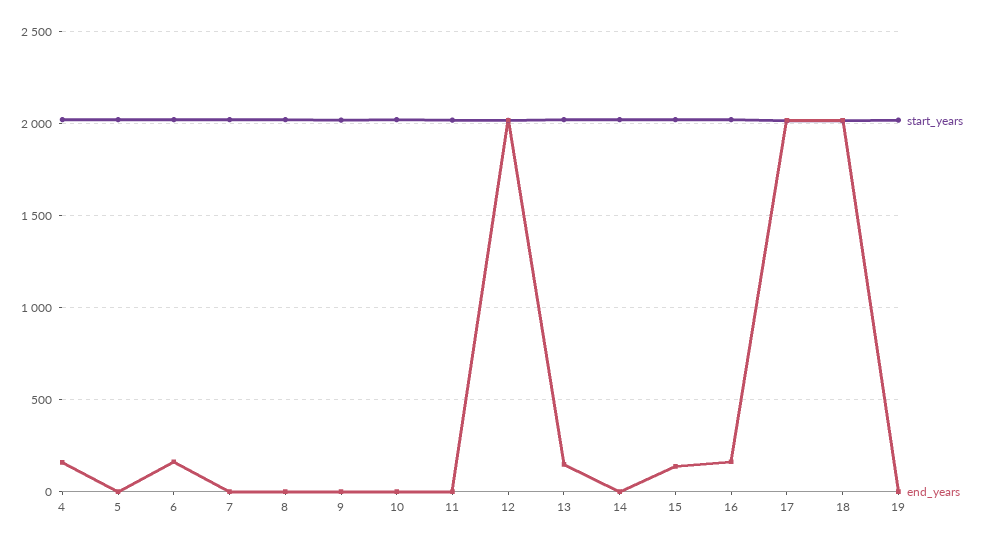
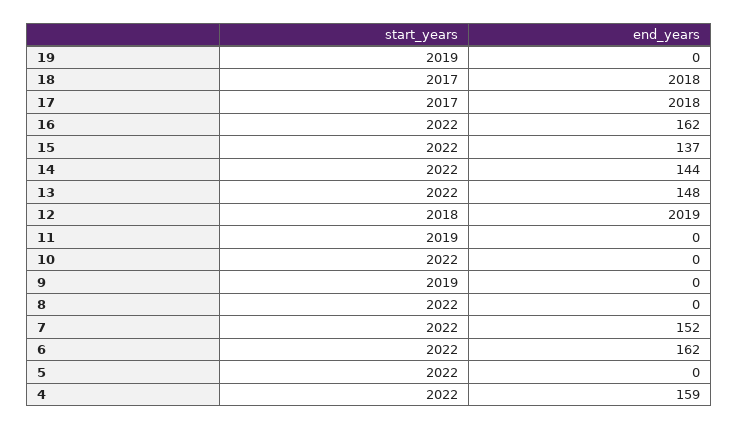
end_years, 7: 0 -> 152
end_years, 14: 0 -> 144

